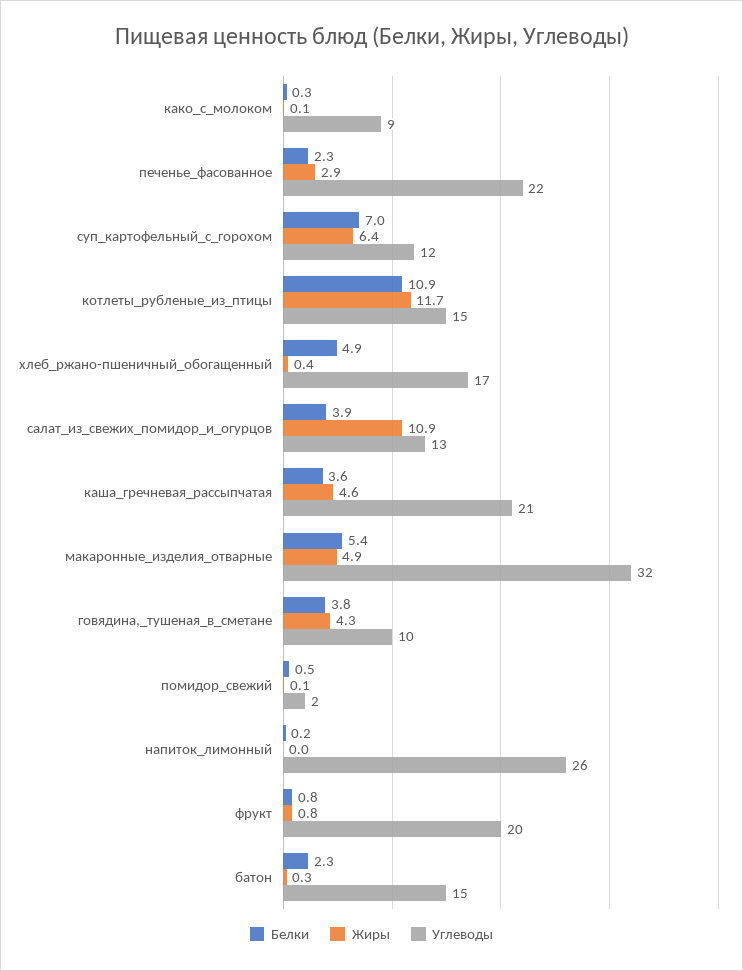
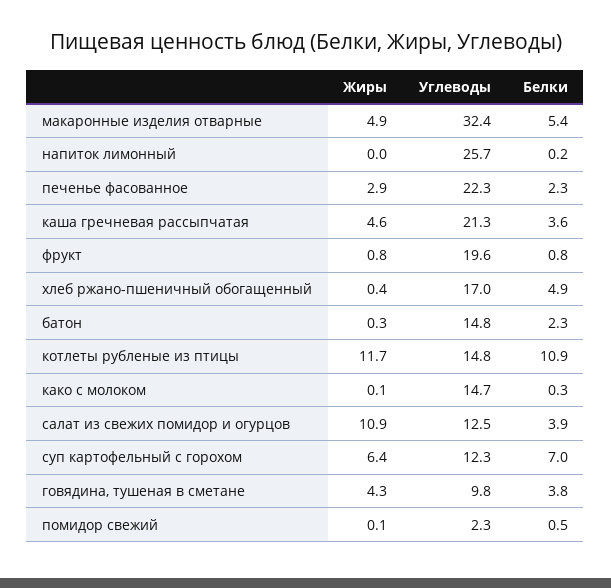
Углеводы, како_с_молоком: 9 -> 14.7

